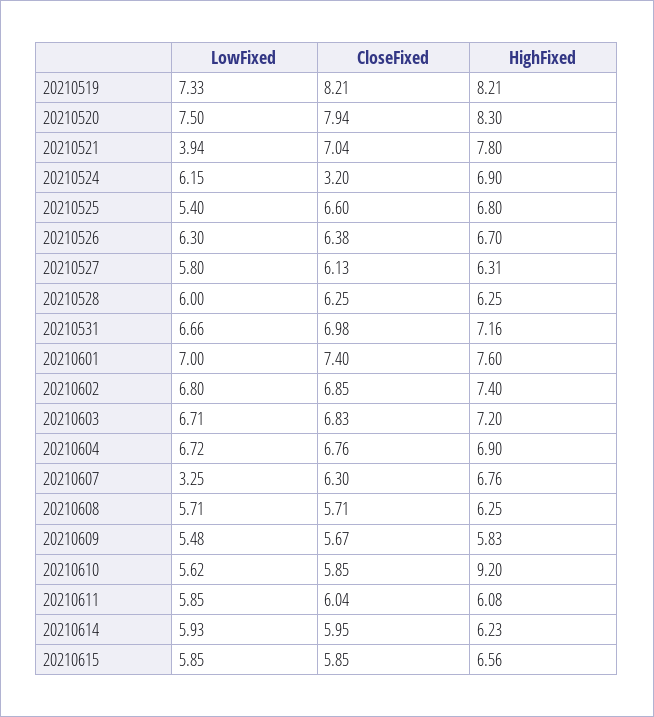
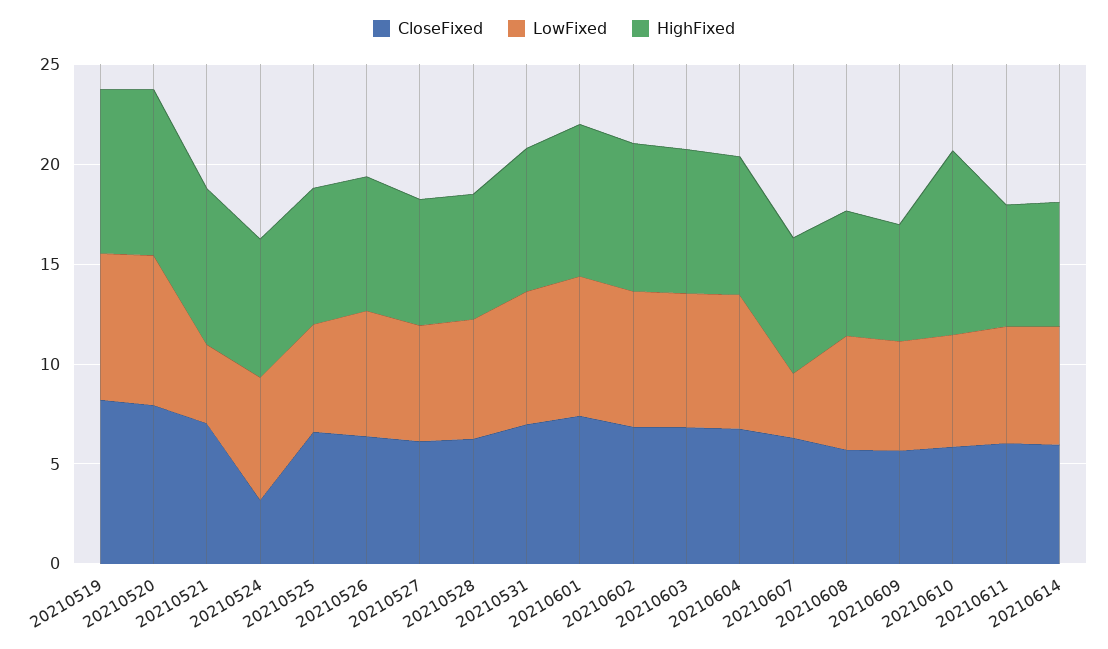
LowFixed, 20210615: 5.85 -> none
CloseFixed, 20210615: 5.85 -> none
HighFixed, 20210615: 6.56 -> none

